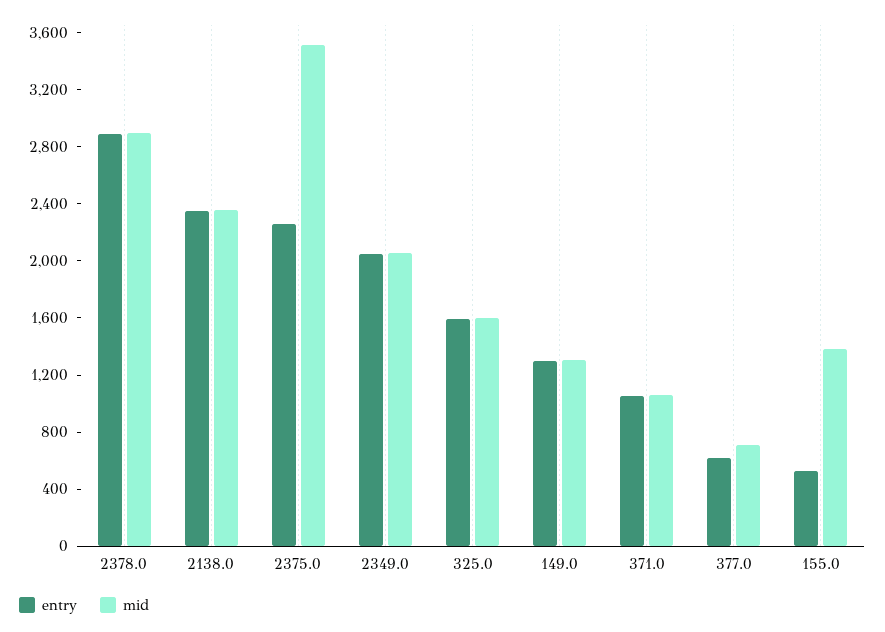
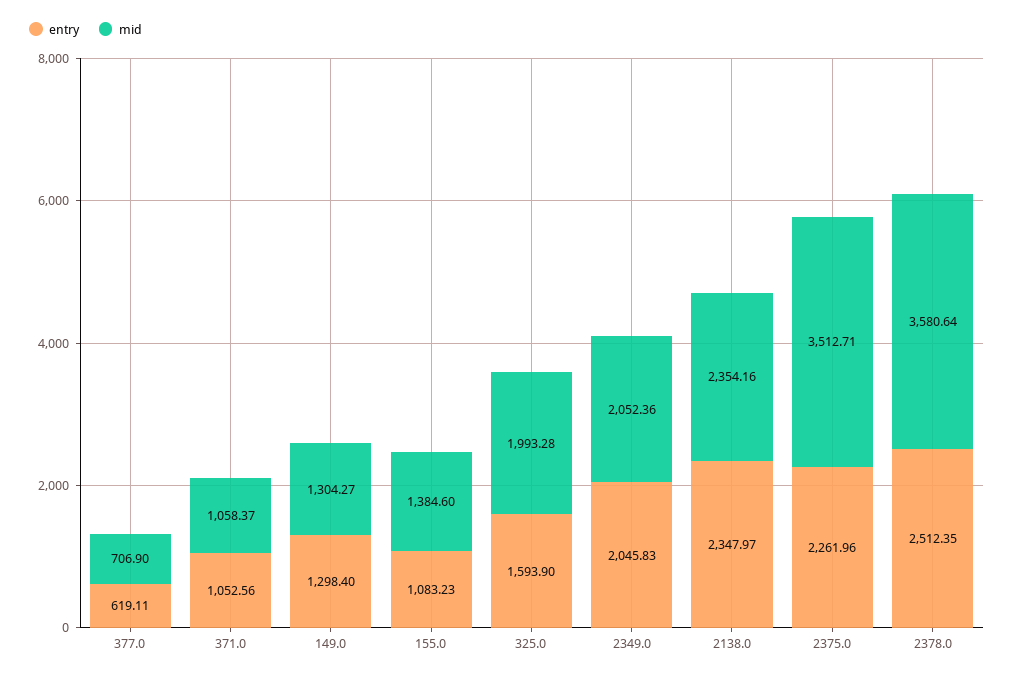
entry, 2378.0: 2900 -> 2512.35
mid, 2378.0: 2900 -> 3580.64
mid, 325.0: 1600 -> 1993.28
entry, 155.0: 500 -> 1083.23

